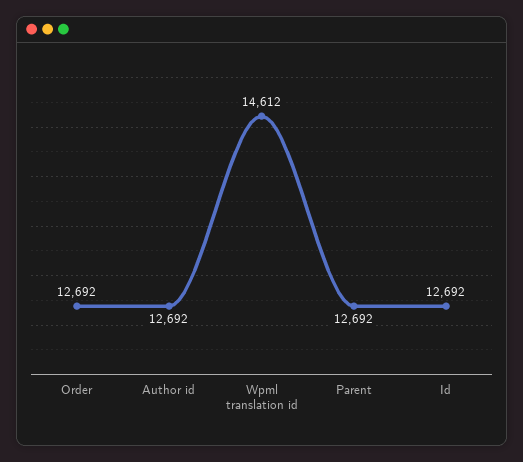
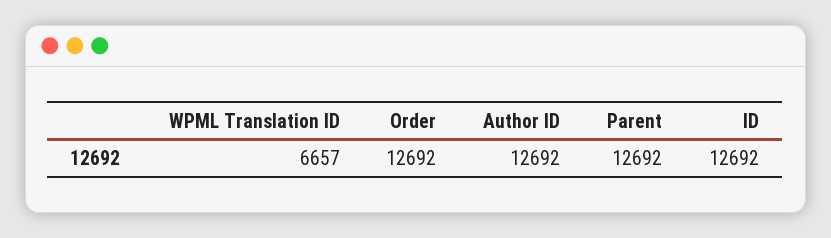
Wpml translation id: 14612 -> 6657

